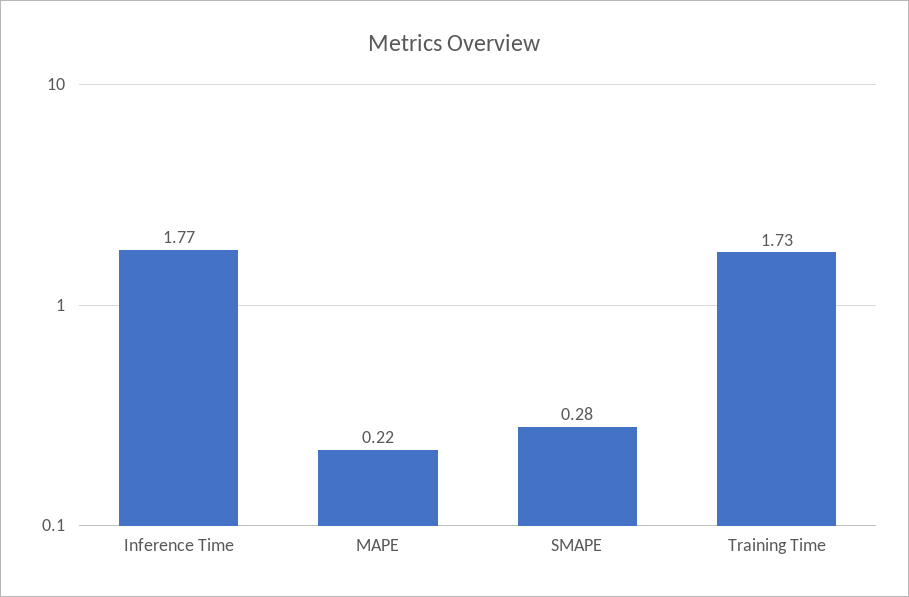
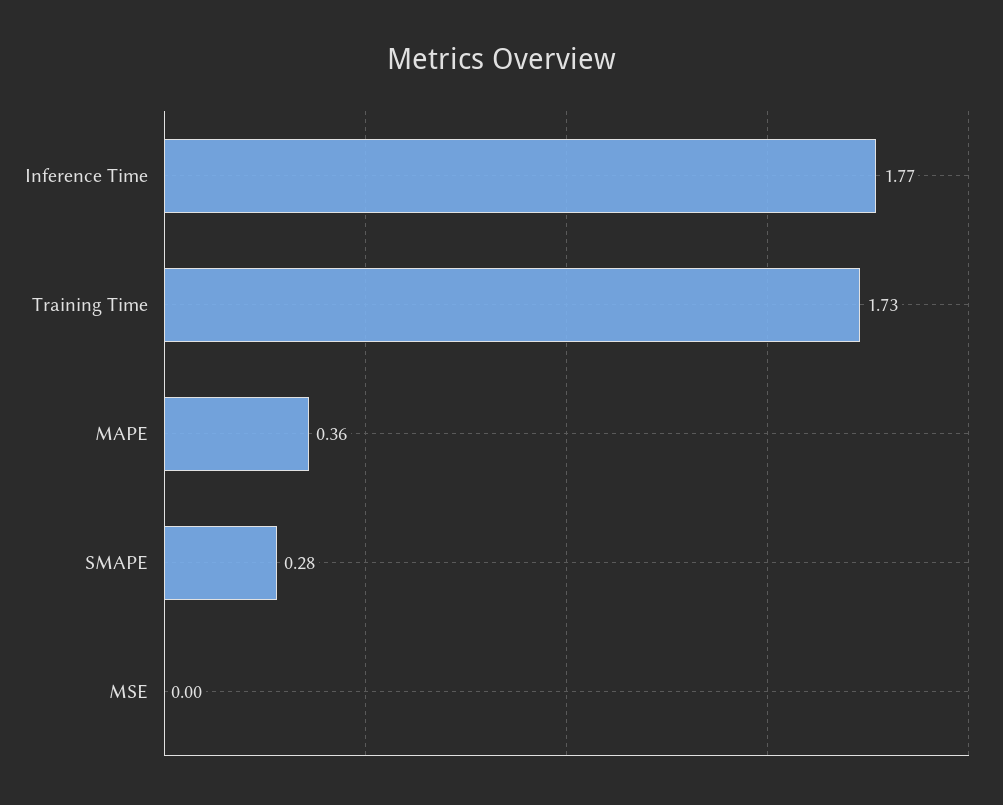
MAPE: 0.22 -> 0.36
MSE: none -> 0

